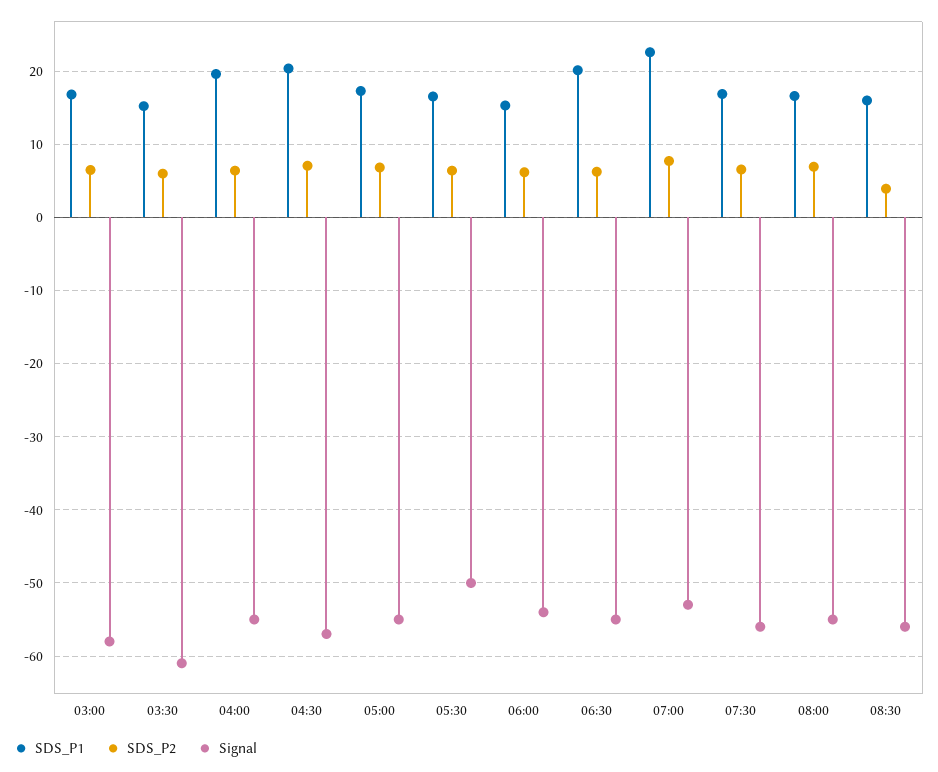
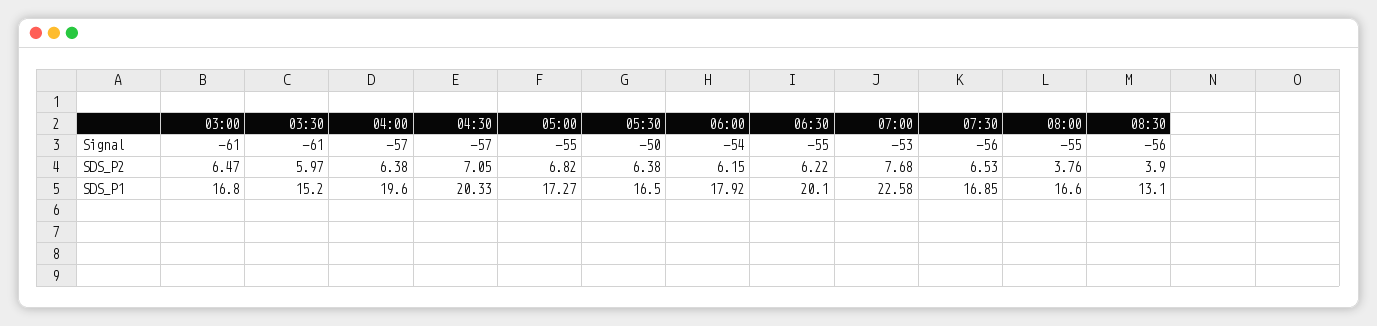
Signal, 03:00: -58 -> -61
Signal, 04:00: -55 -> -57
SDS_P1, 06:00: 15 -> 17.92
SDS_P2, 08:00: 7 -> 3.76
SDS_P1, 08:30: 16 -> 13.1

